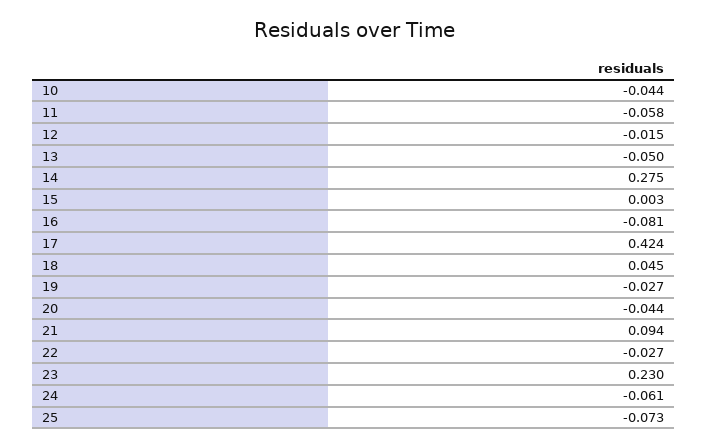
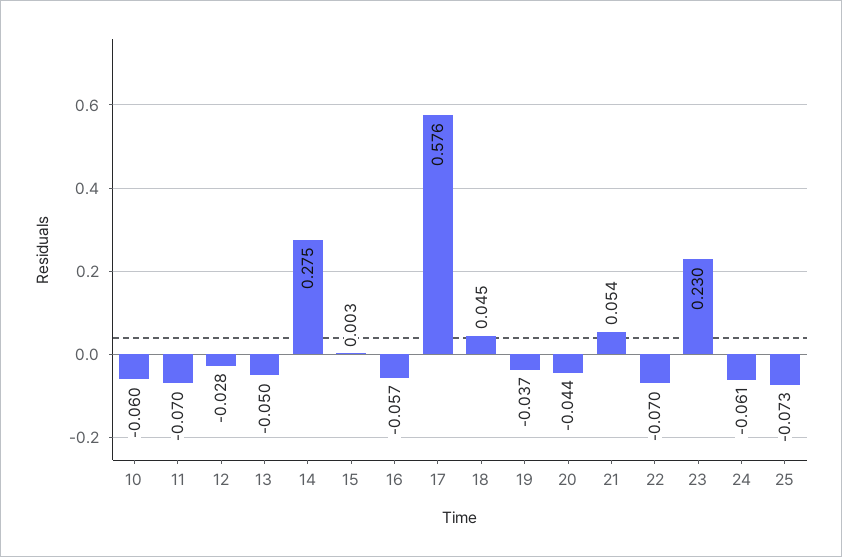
10: -0.044 -> -0.06
11: -0.058 -> -0.07
12: -0.015 -> -0.028
16: -0.081 -> -0.057
17: 0.424 -> 0.576
19: -0.027 -> -0.037
21: 0.094 -> 0.054
22: -0.027 -> -0.07

